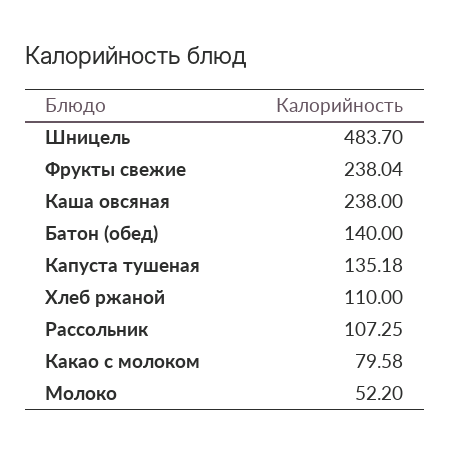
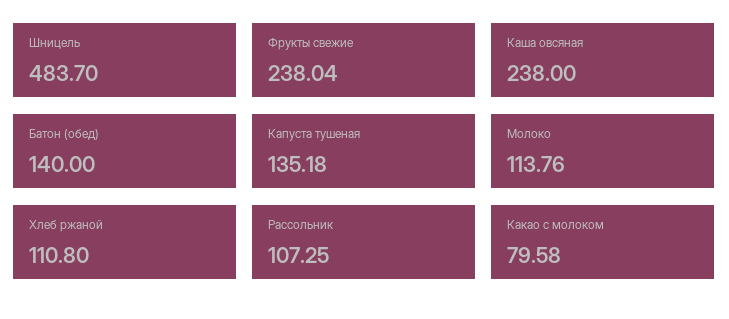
Хлеб ржаной: 110 -> 110.8
Молоко: 52.2 -> 113.76

